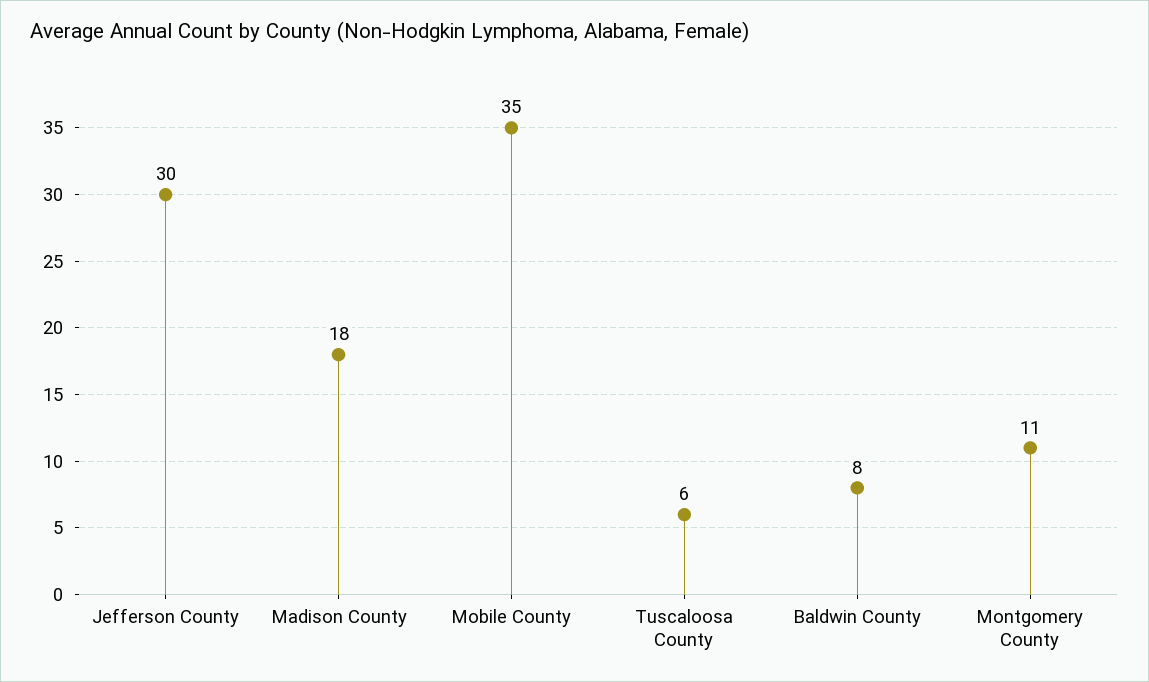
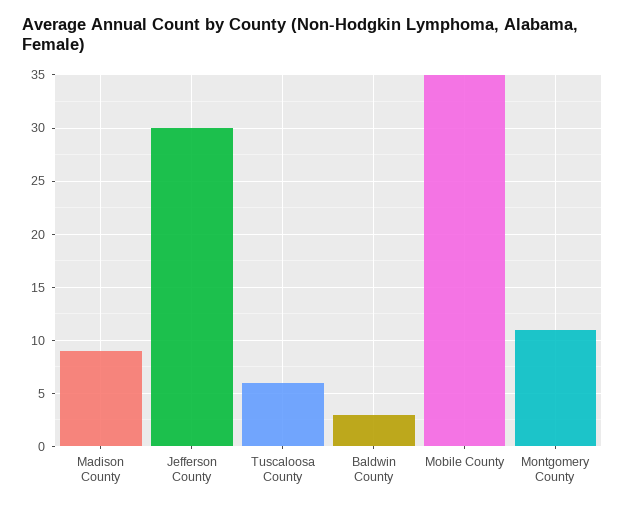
Madison County: 18 -> 9
Baldwin County: 8 -> 3

